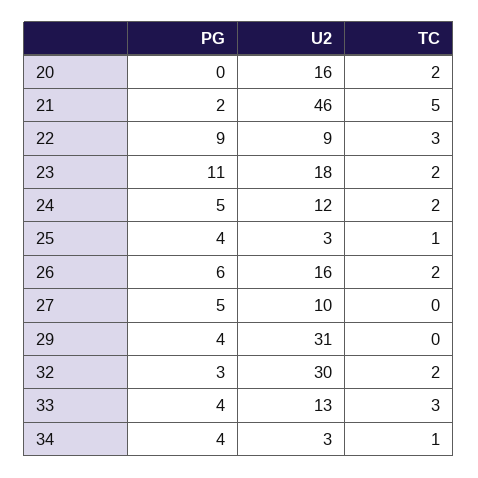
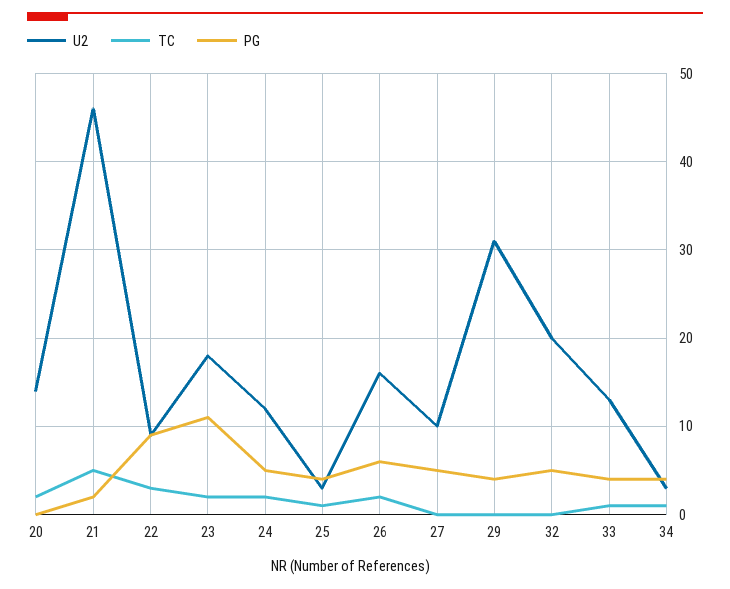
U2, 20: 16 -> 14
PG, 32: 3 -> 5
U2, 32: 30 -> 20
TC, 32: 2 -> 0
TC, 33: 3 -> 1

